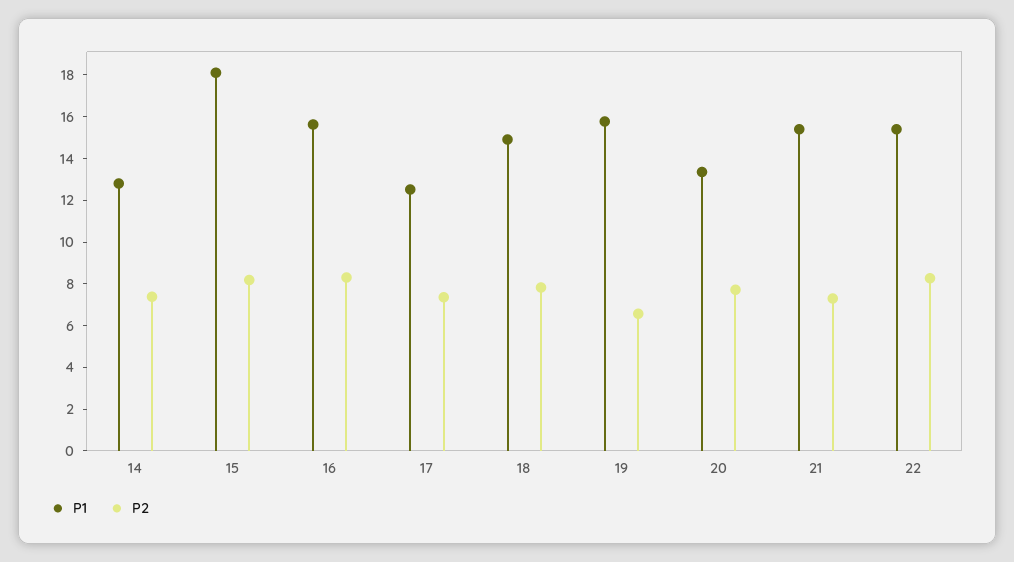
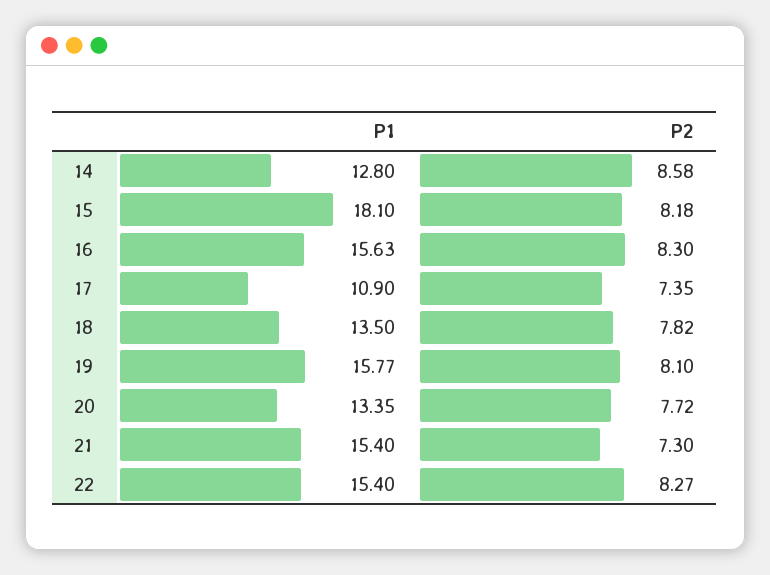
P2, 14: 7.5 -> 8.58
P1, 17: 12.5 -> 10.9
P1, 18: 15 -> 13.5
P2, 19: 6.5 -> 8.1

